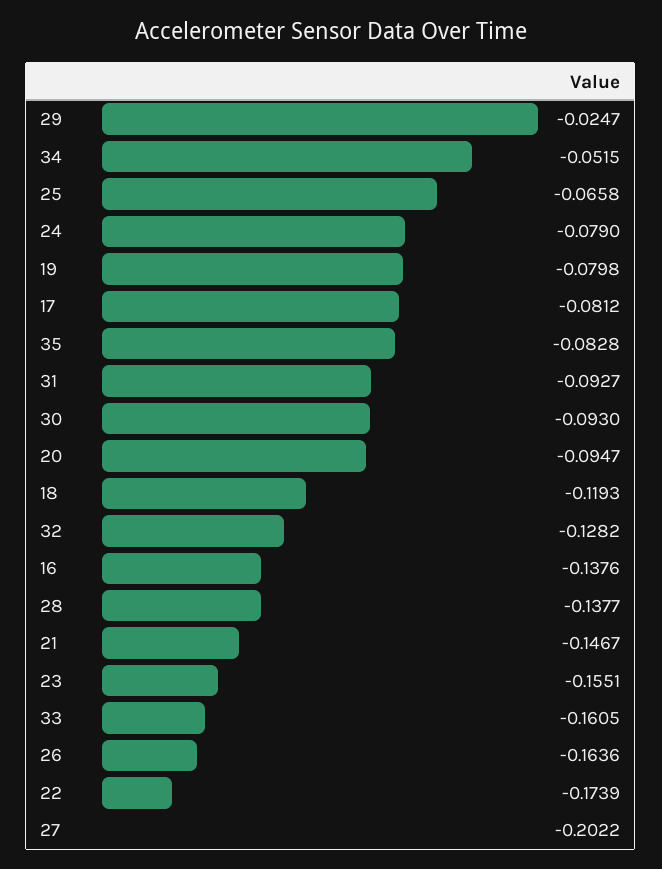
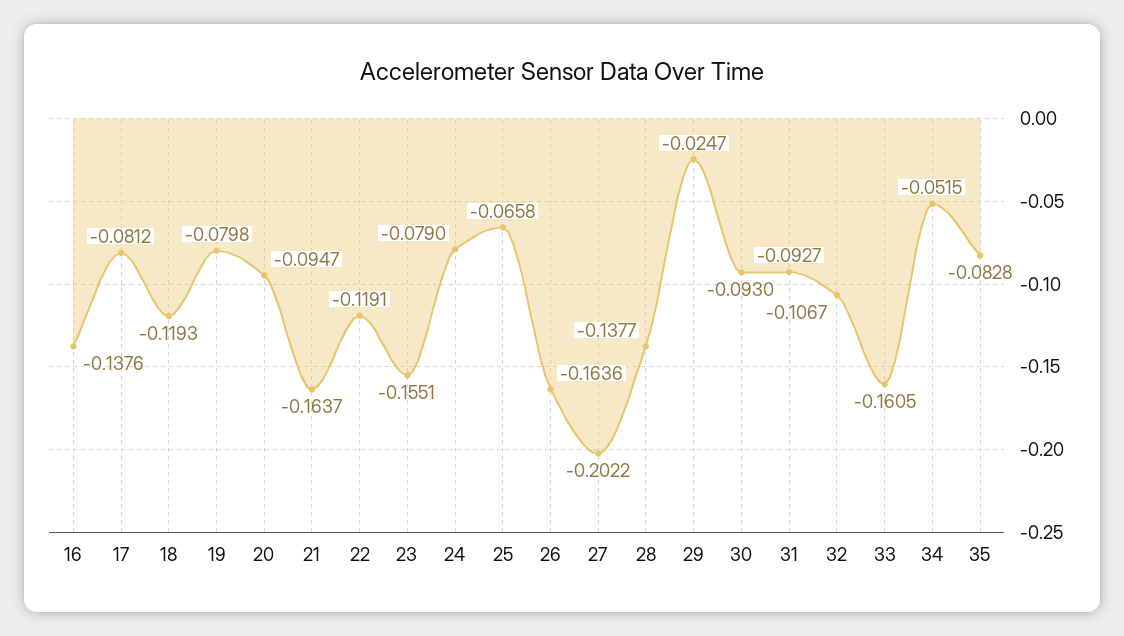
32: -0.1282 -> -0.1067
21: -0.1467 -> -0.1637
22: -0.1739 -> -0.1191

